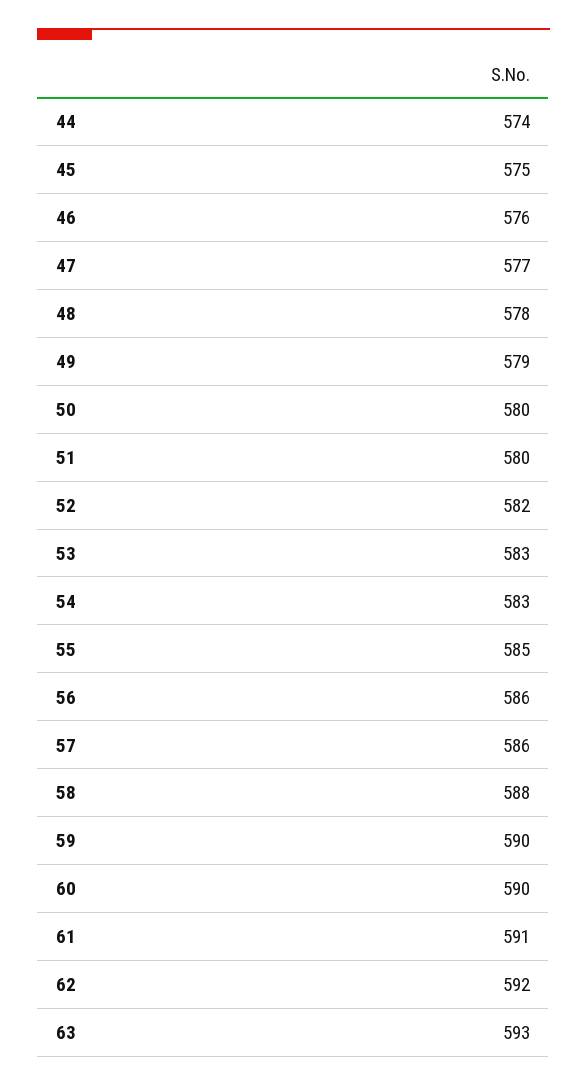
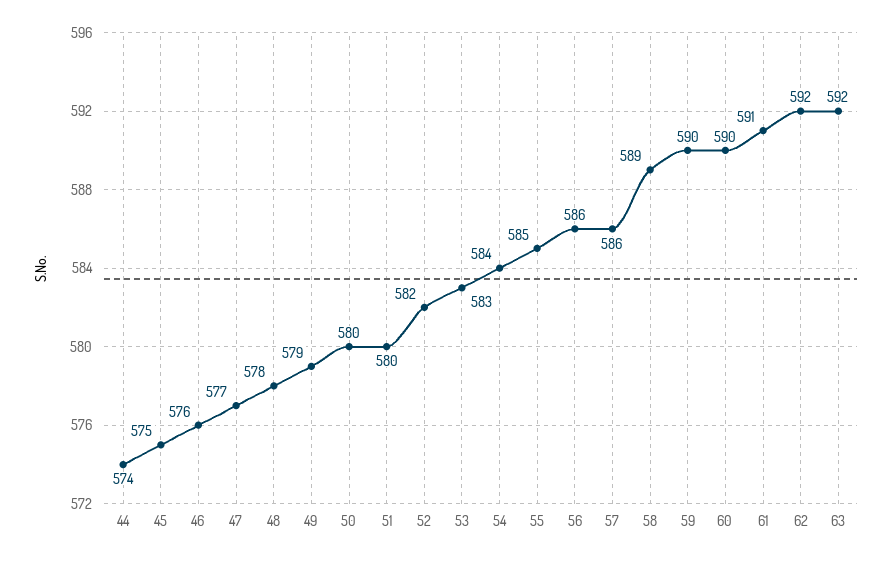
54: 583 -> 584
58: 588 -> 589
63: 593 -> 592

